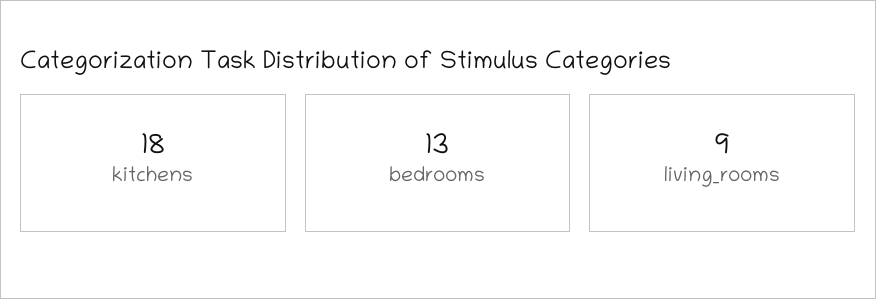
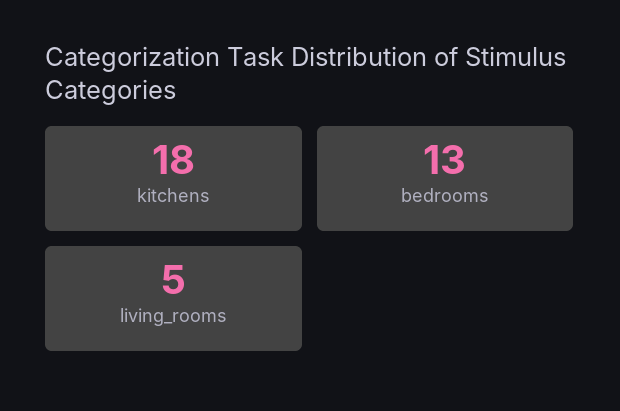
living_rooms: 9 -> 5

